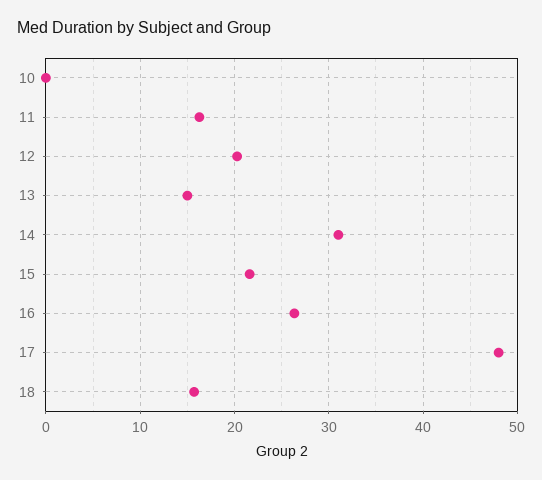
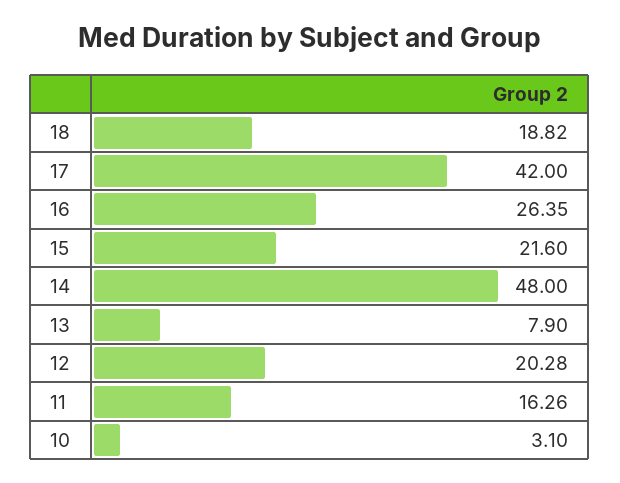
10: 0 -> 3.1
13: 15 -> 7.9
14: 31 -> 48
17: 48 -> 42
18: 16 -> 18.82

